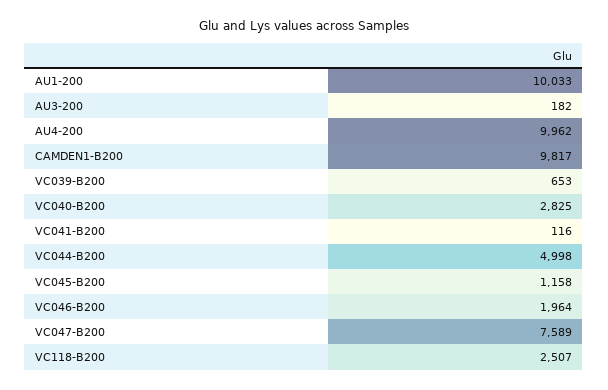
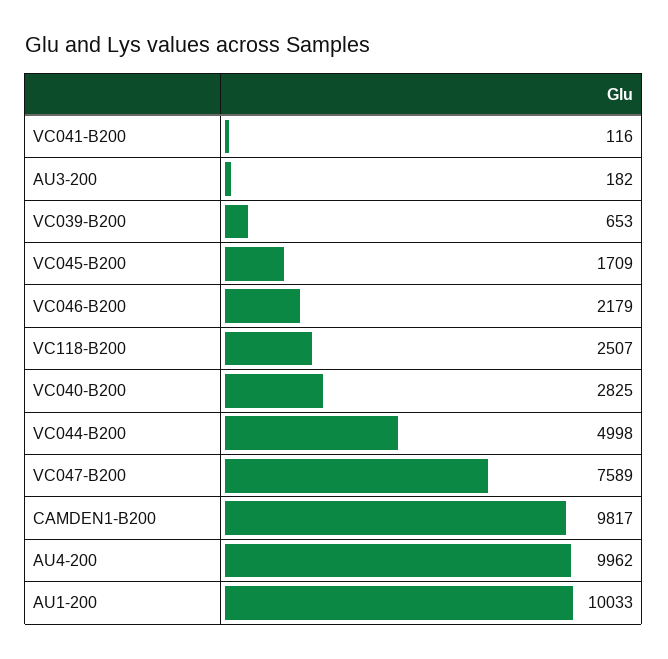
VC045-B200: 1158 -> 1709
VC046-B200: 1964 -> 2179

